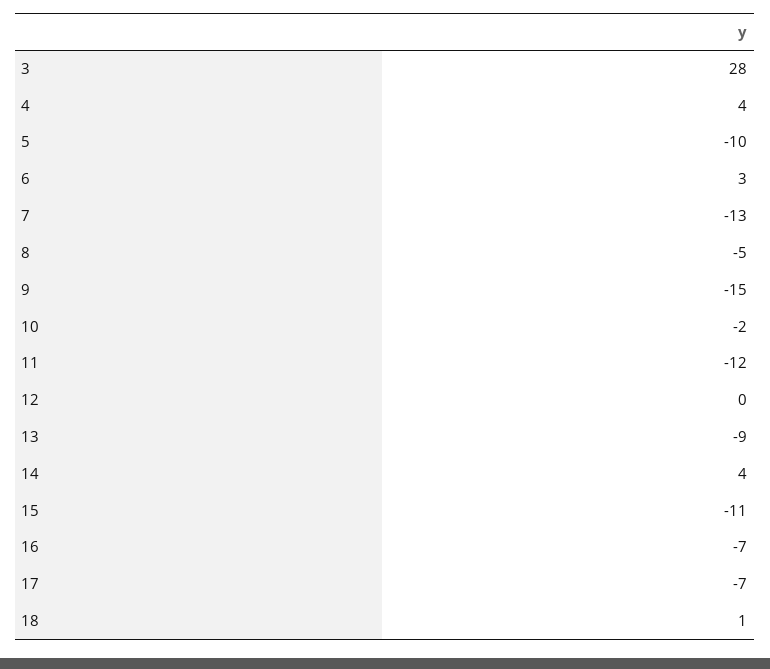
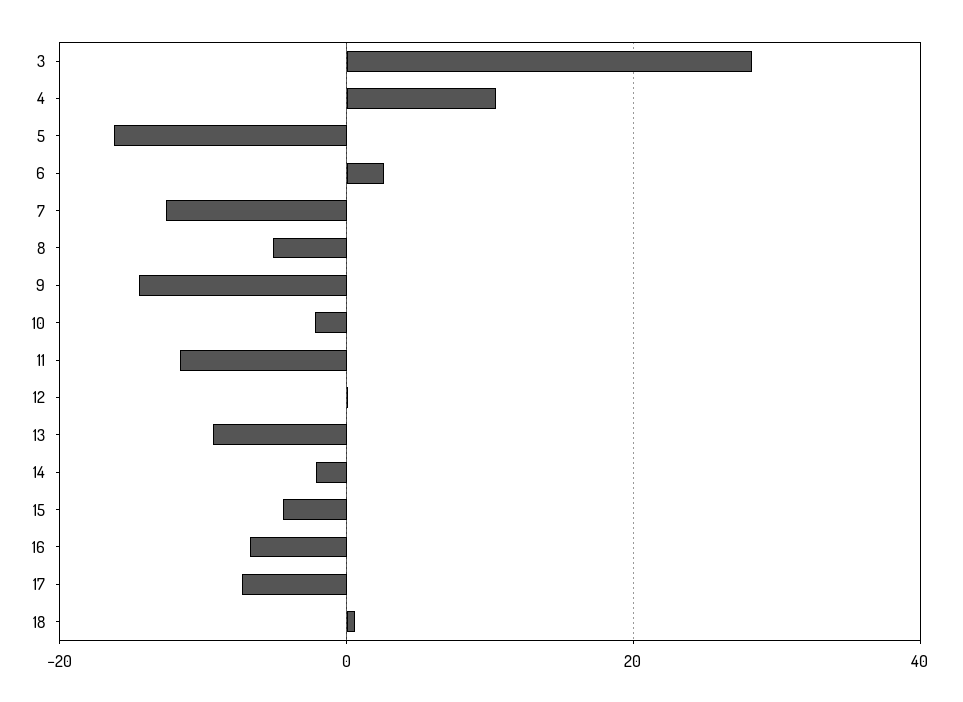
4: 4 -> 10
5: -10 -> -16
14: 4 -> -2
15: -11 -> -4

